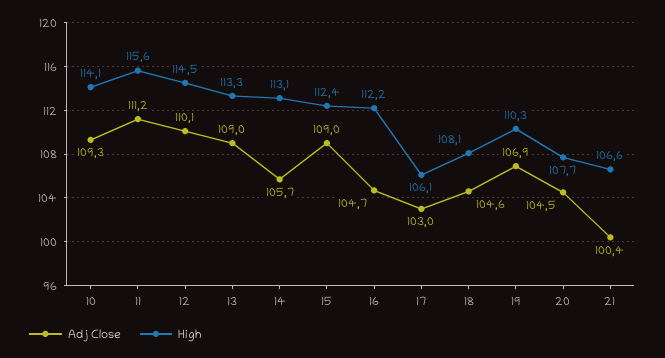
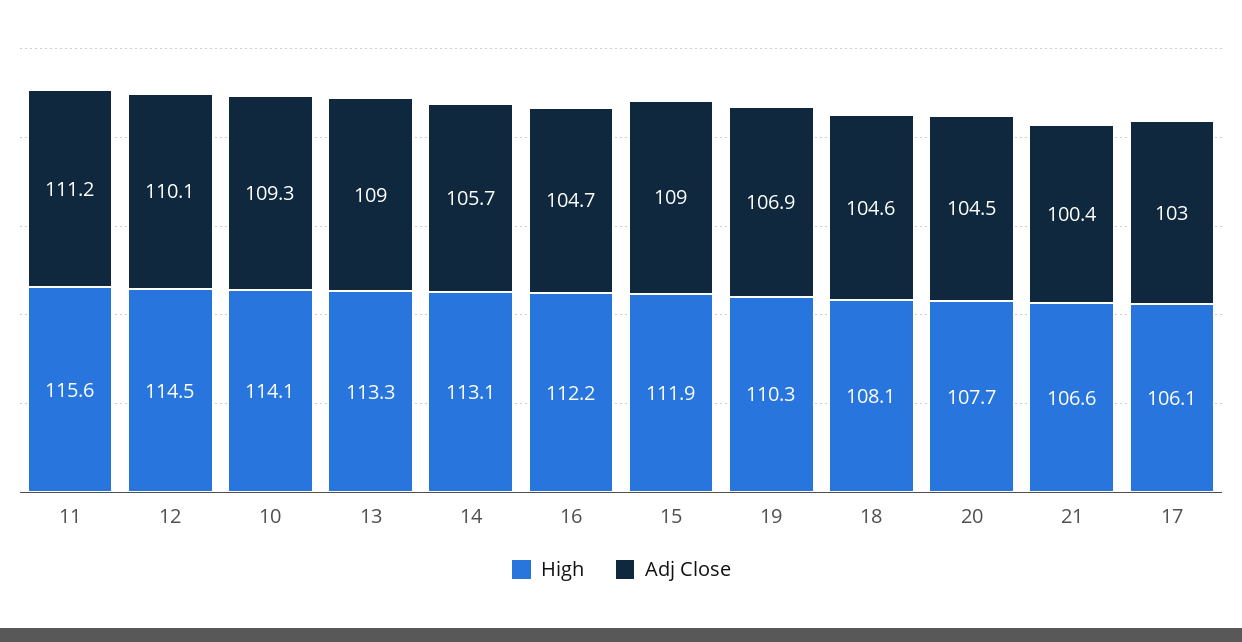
High, 15: 112.4 -> 111.9

